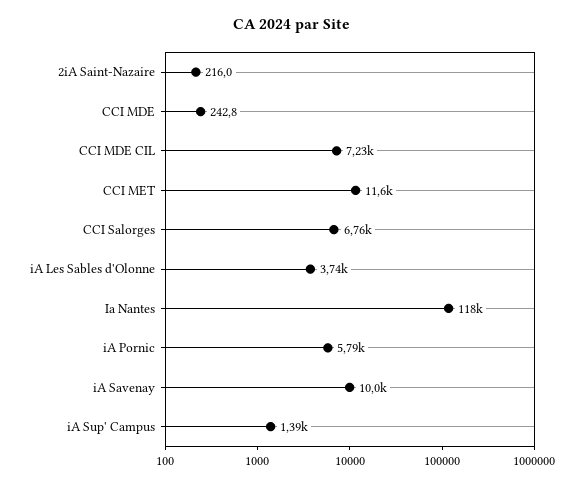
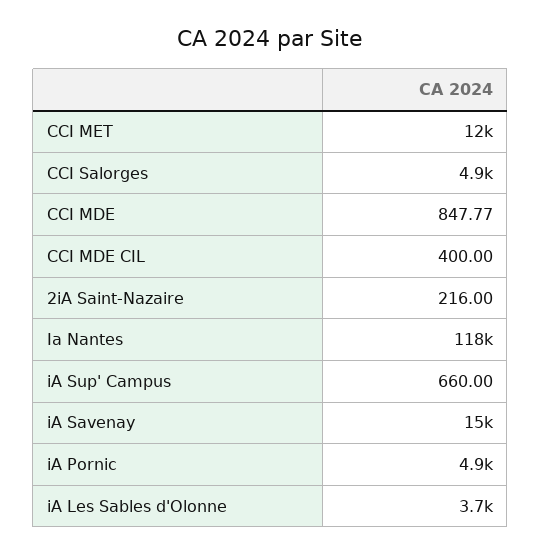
CCI MDE: 242.8 -> 847.77
CCI MDE CIL: 7230 -> 400
CCI Salorges: 6760 -> 4900
iA Pornic: 5790 -> 4900
iA Savenay: 10000 -> 15000
iA Sup' Campus: 1390 -> 660

